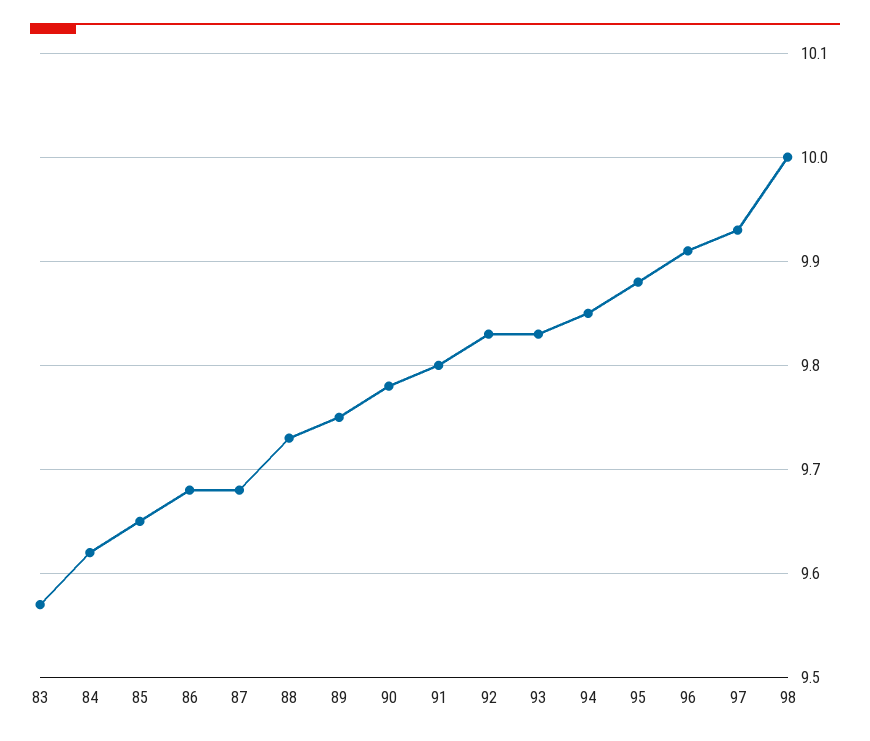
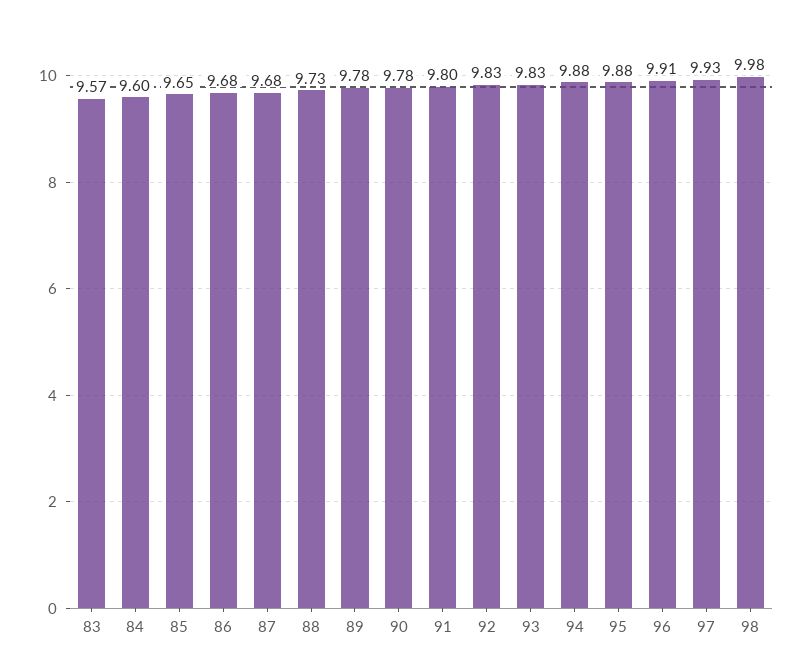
84: 9.62 -> 9.6
89: 9.75 -> 9.78
94: 9.85 -> 9.88
98: 10 -> 9.98

